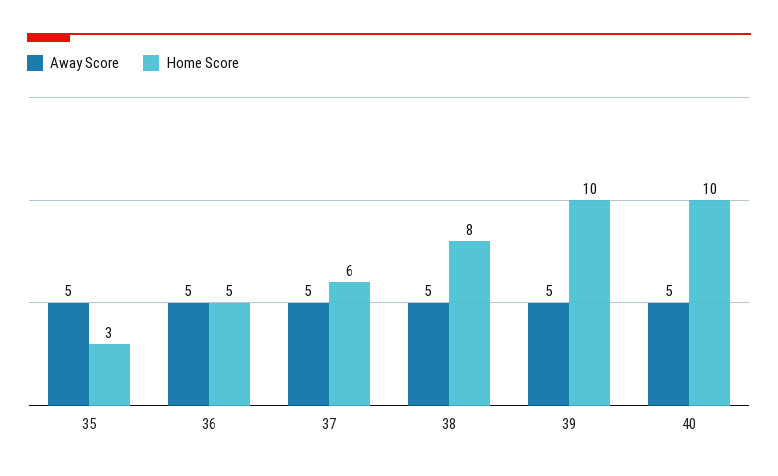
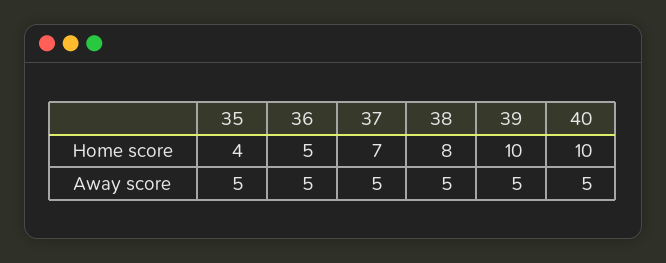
Home Score, 35: 3 -> 4
Home Score, 37: 6 -> 7

